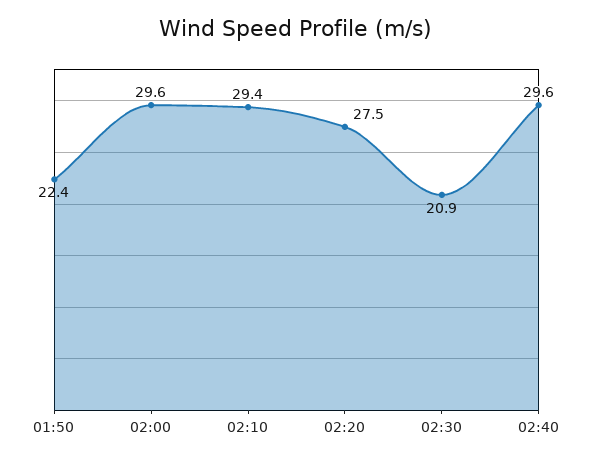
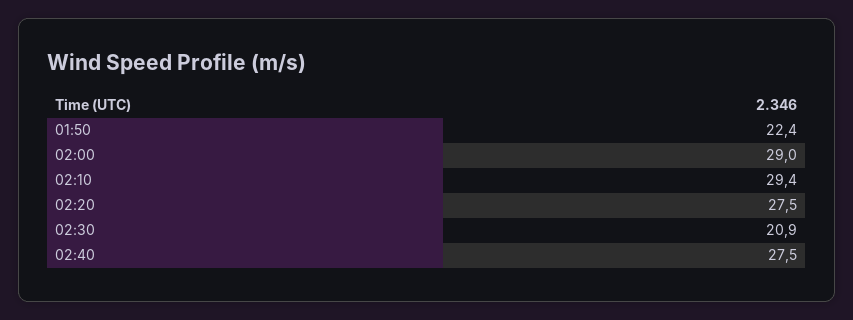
02:00: 29.6 -> 29
02:40: 29.6 -> 27.5

